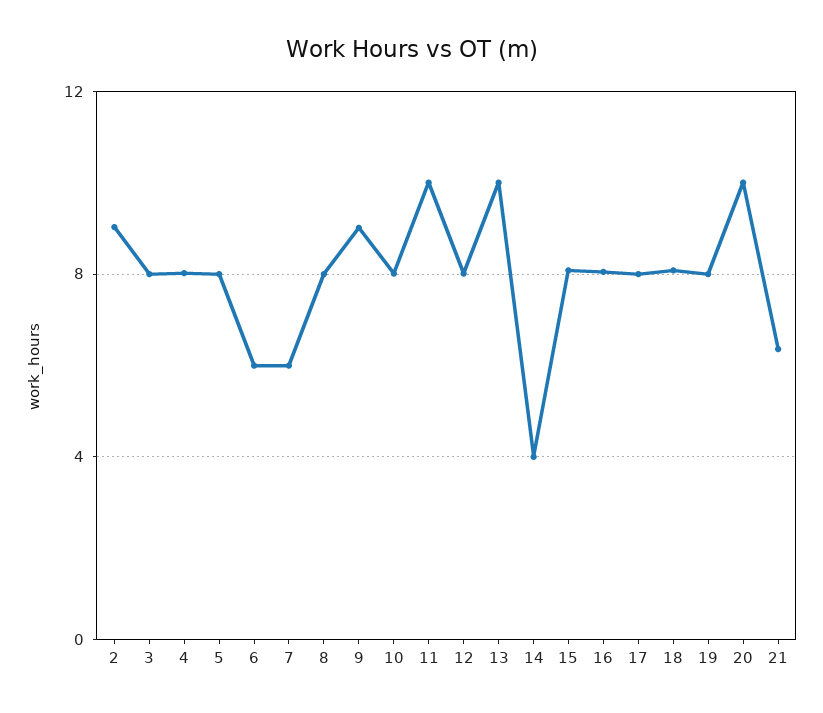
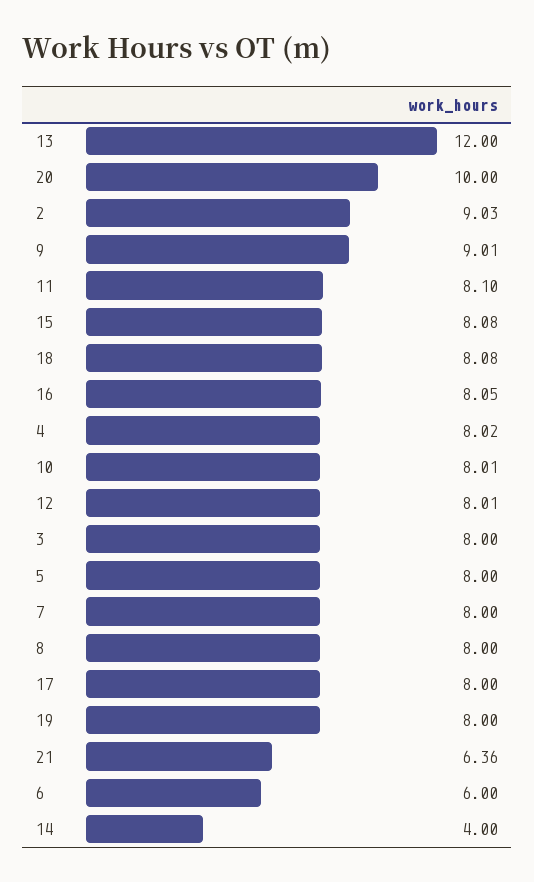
7: 6 -> 8
11: 10 -> 8.1
13: 10 -> 12

